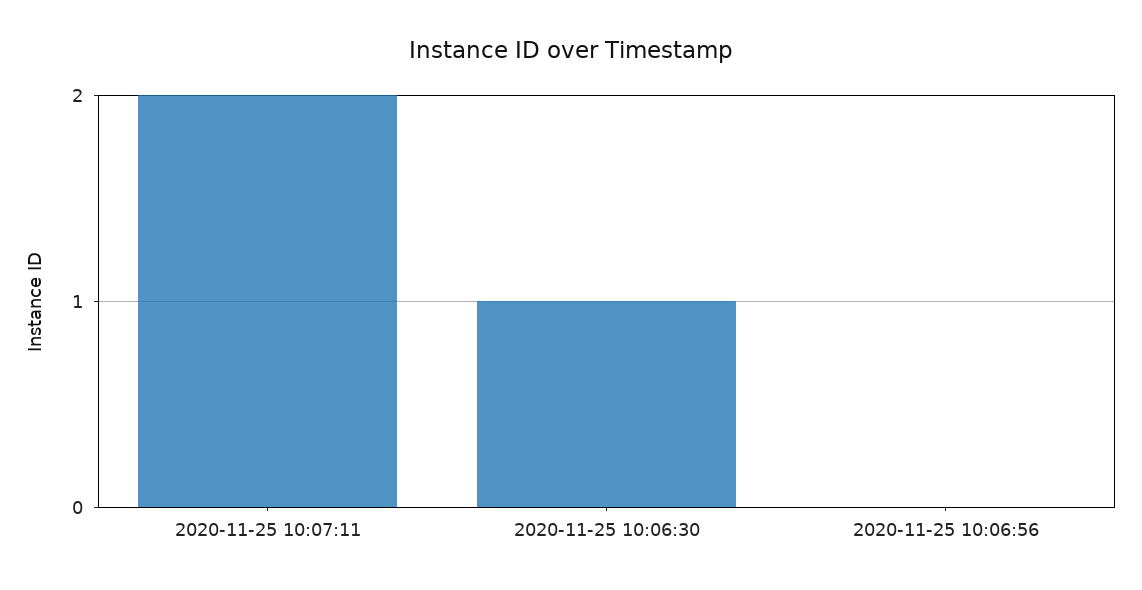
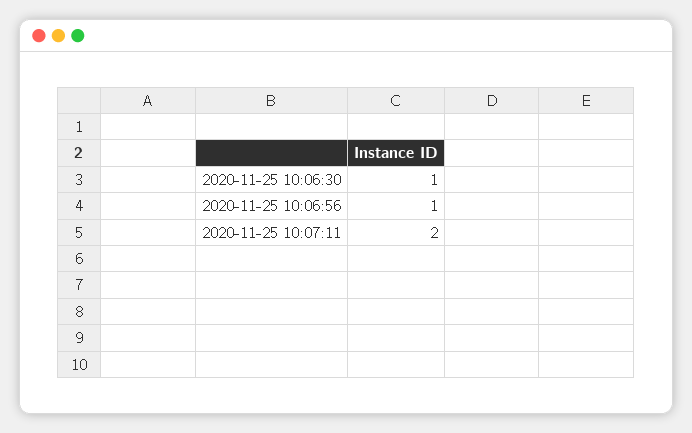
2020-11-25 10:06:56: 0 -> 1

